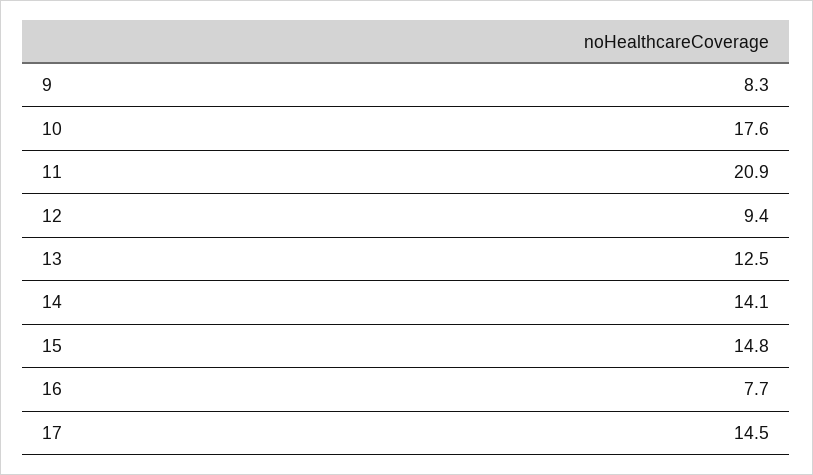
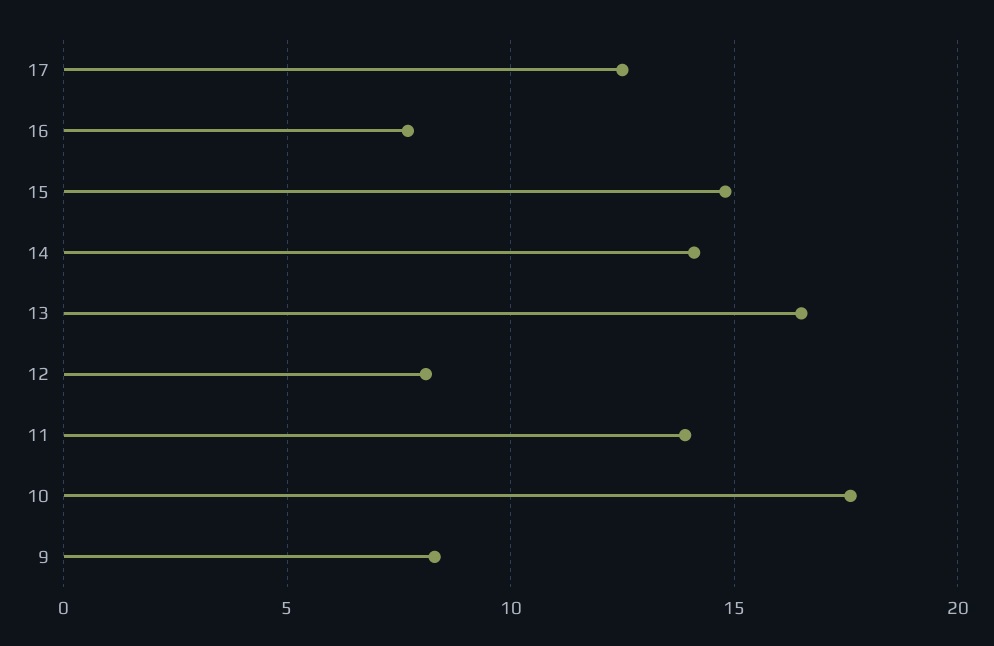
11: 20.9 -> 14
12: 9.4 -> 8
13: 12.5 -> 16.5
17: 14.5 -> 12.5

